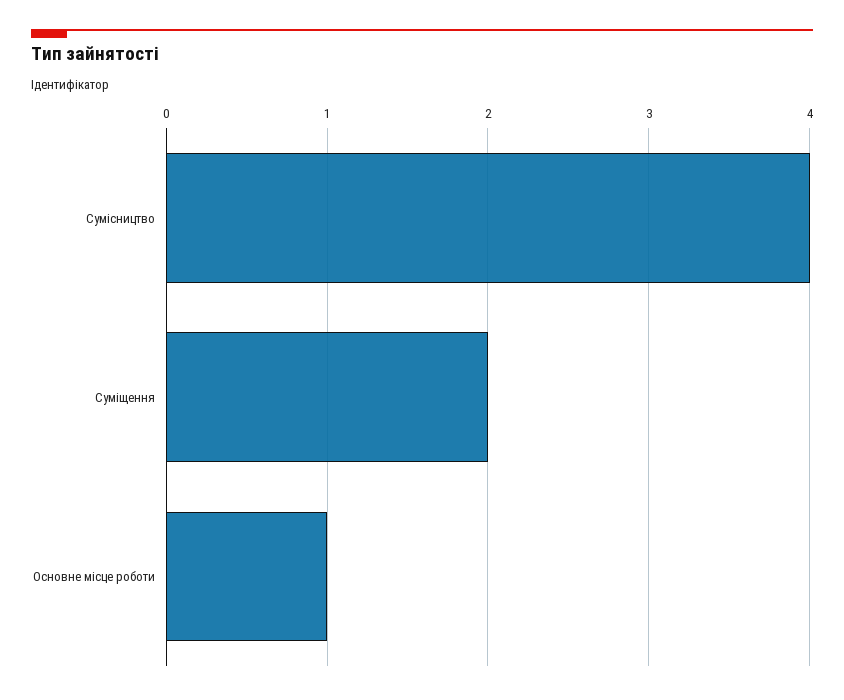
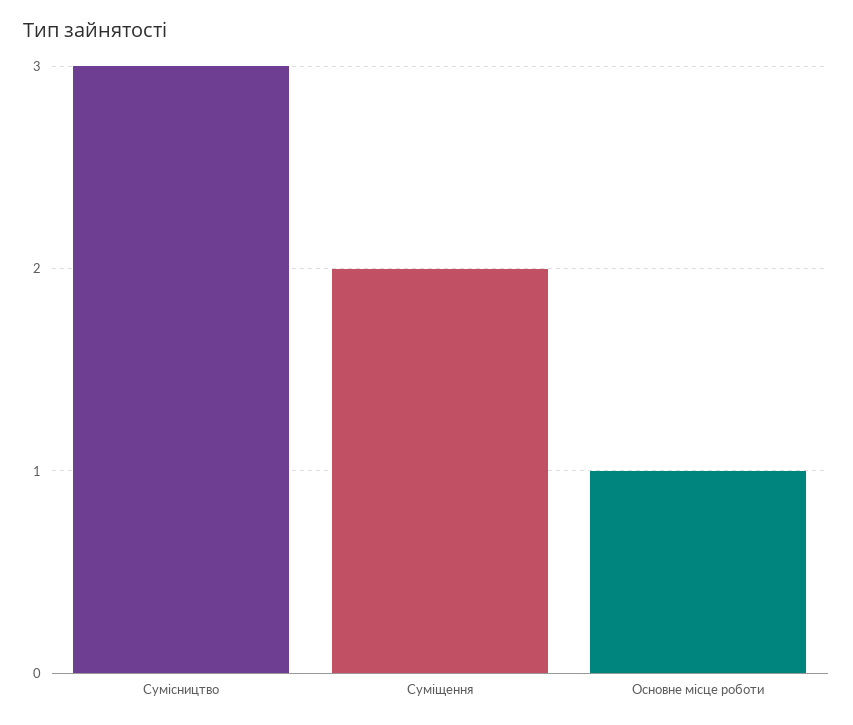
Сумісництво: 4 -> 3

